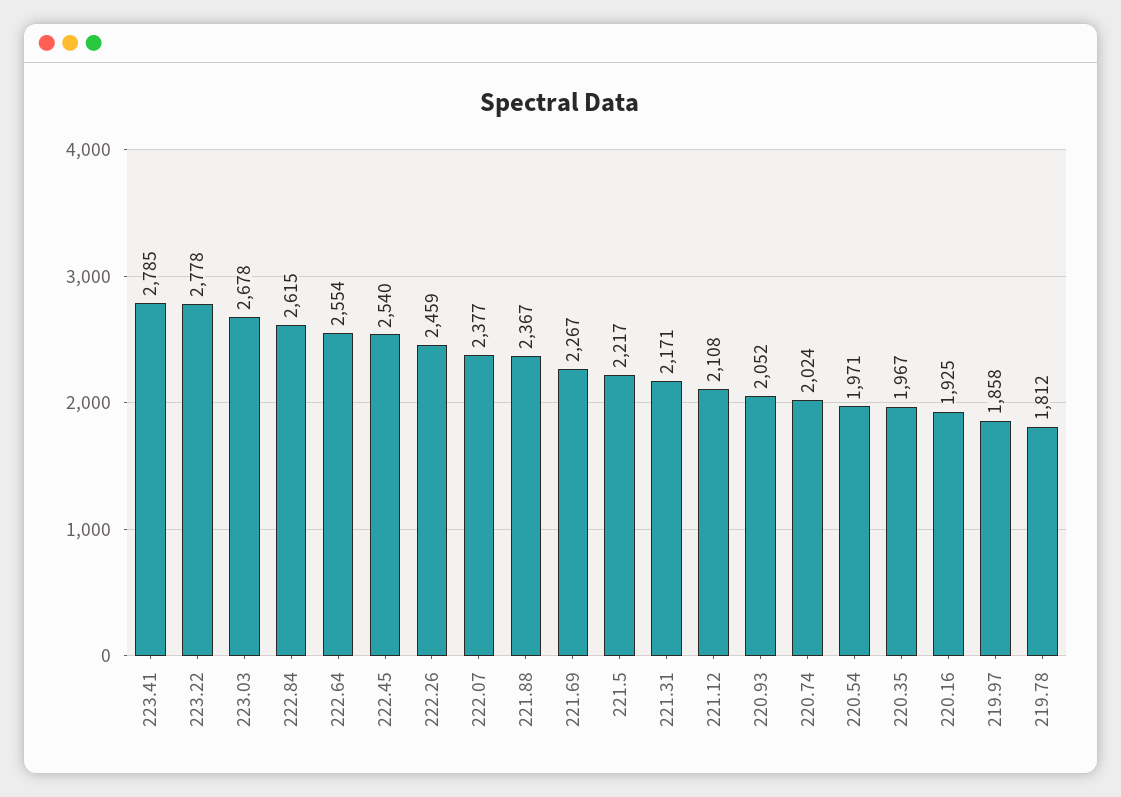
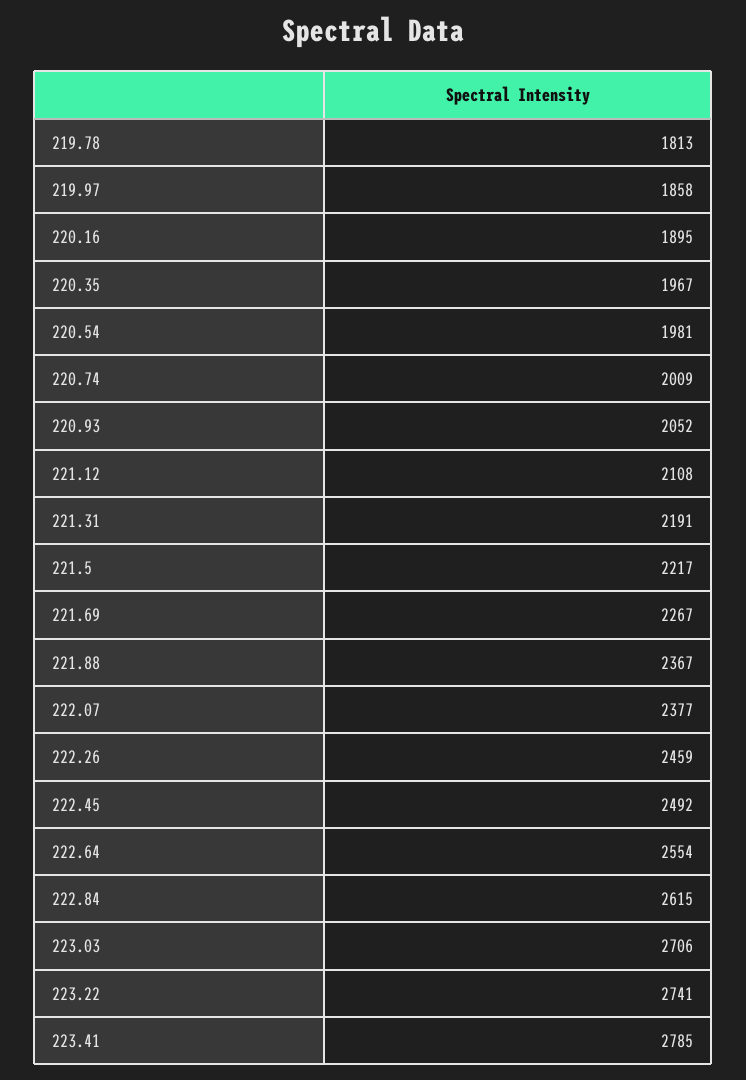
223.22: 2778 -> 2741
223.03: 2678 -> 2706
222.45: 2540 -> 2492
221.31: 2171 -> 2191
220.74: 2024 -> 2009
220.54: 1971 -> 1981
220.16: 1925 -> 1895
219.78: 1812 -> 1813

